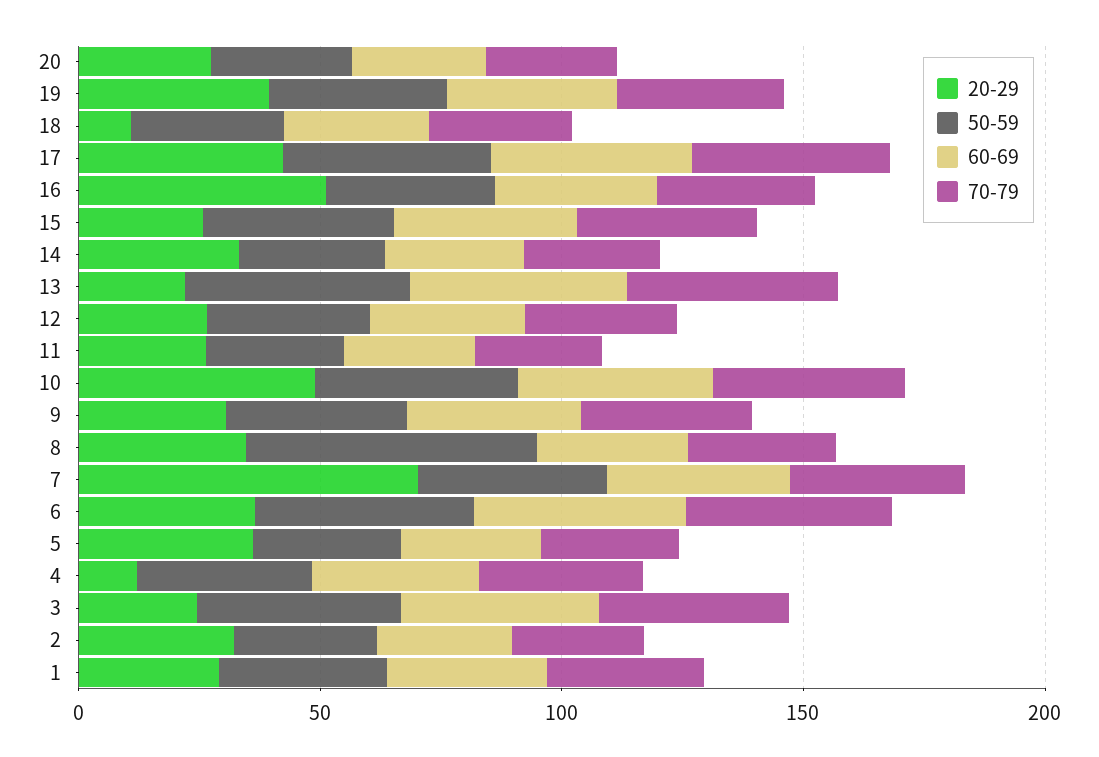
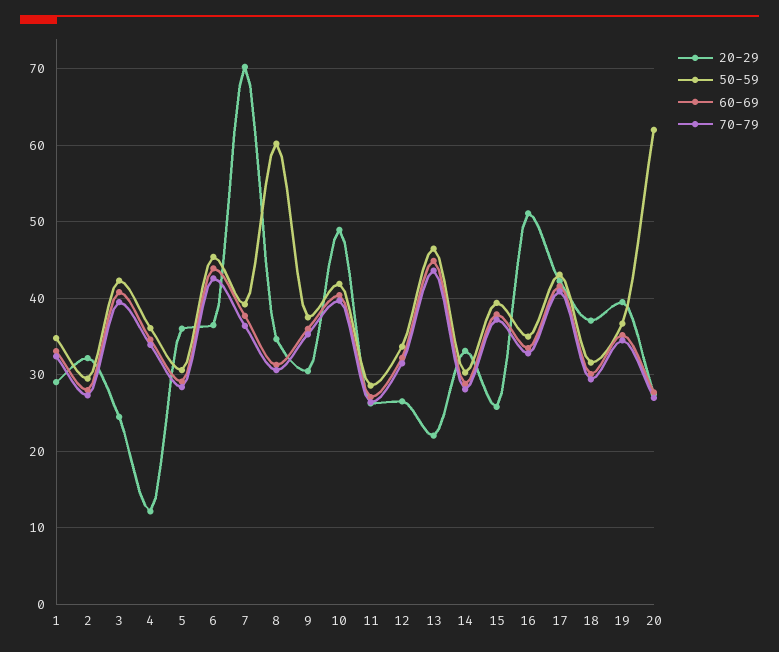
50-59, 20: 30 -> 62
20-29, 18: 10 -> 37

